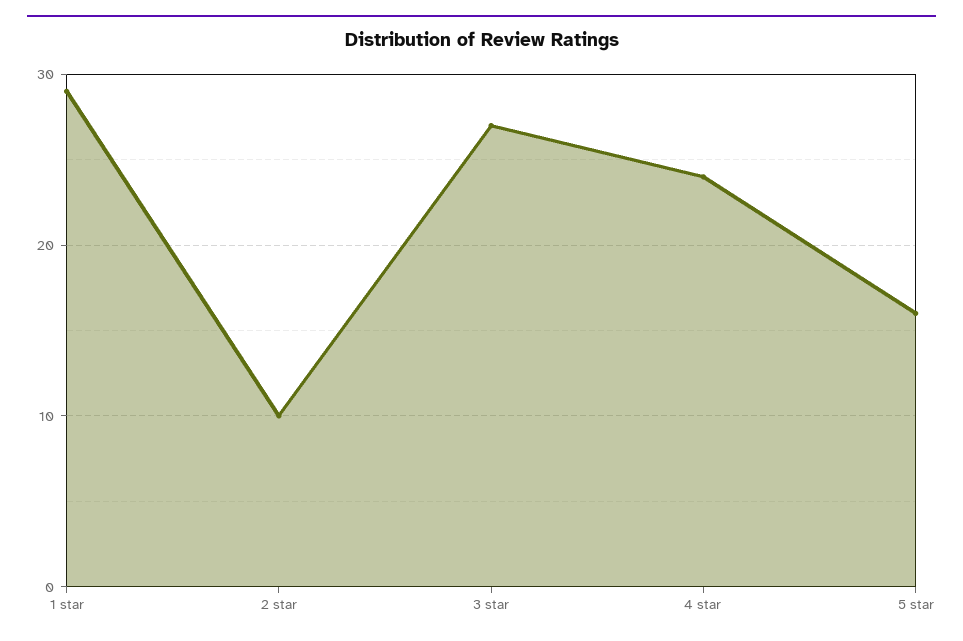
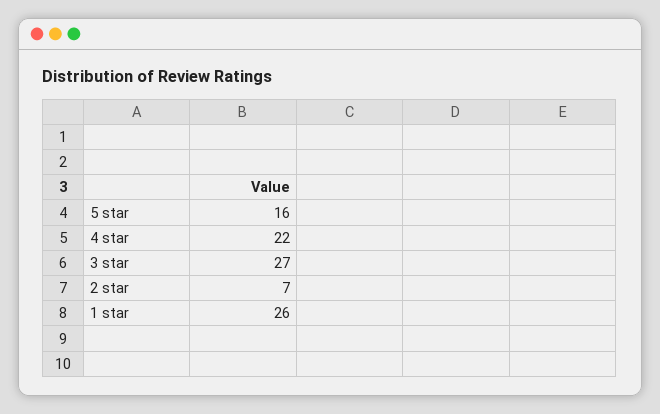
1 star: 29 -> 26
2 star: 10 -> 7
4 star: 24 -> 22

